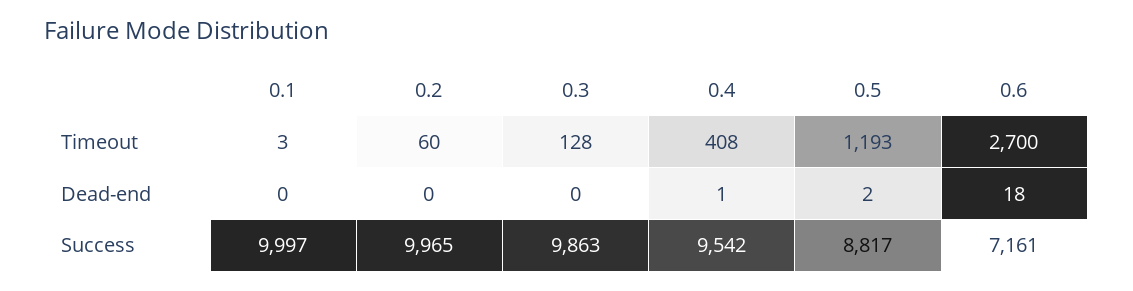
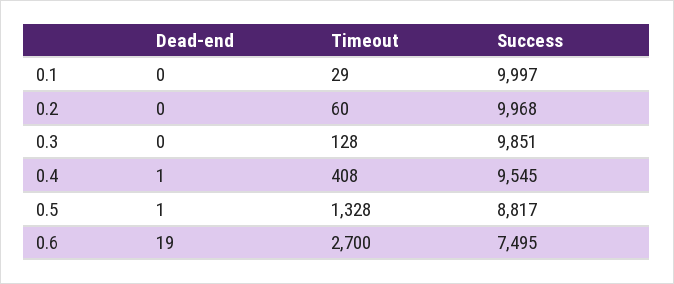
0.1, Timeout: 3 -> 29
0.5, Timeout: 1193 -> 1328
0.5, Dead-end: 2 -> 1
0.6, Dead-end: 18 -> 19
0.2, Success: 9965 -> 9968
0.3, Success: 9863 -> 9851
0.4, Success: 9542 -> 9545
0.6, Success: 7161 -> 7495

